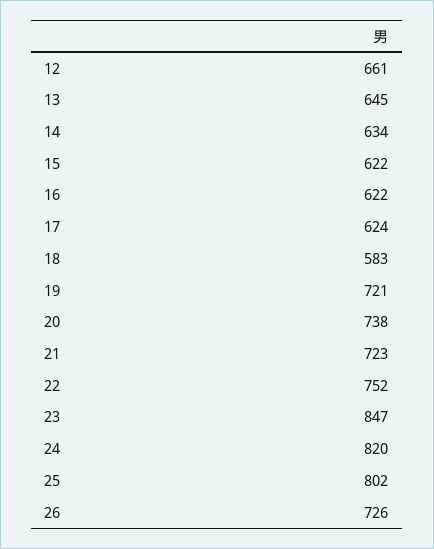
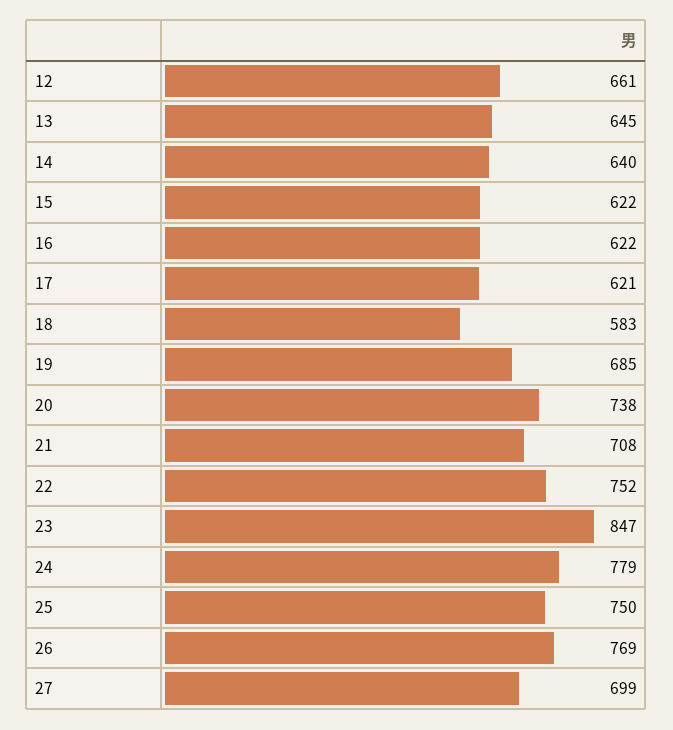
14: 634 -> 640
17: 624 -> 621
19: 721 -> 685
21: 723 -> 708
24: 820 -> 779
25: 802 -> 750
26: 726 -> 769
27: none -> 699

